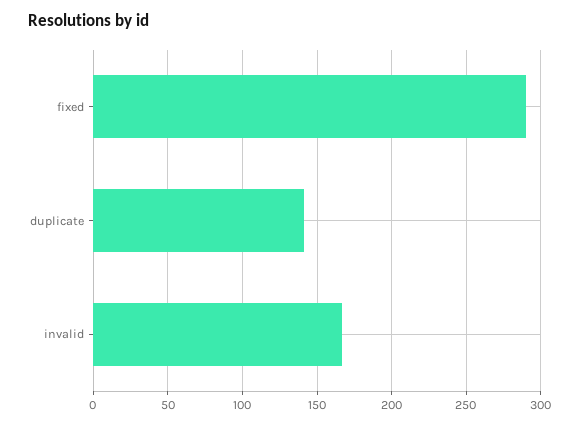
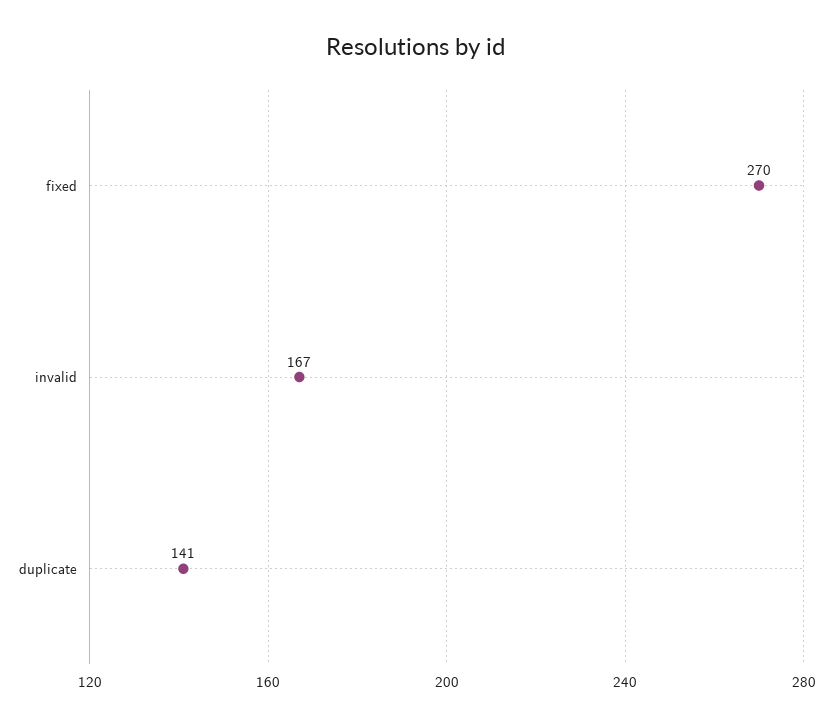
fixed: 290 -> 270

